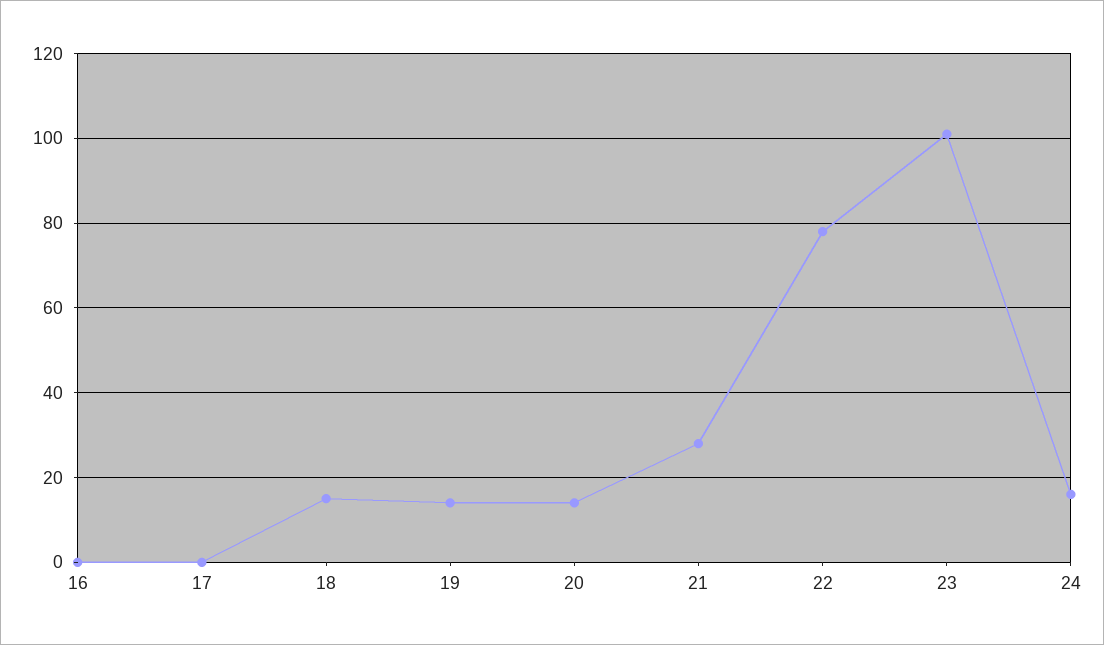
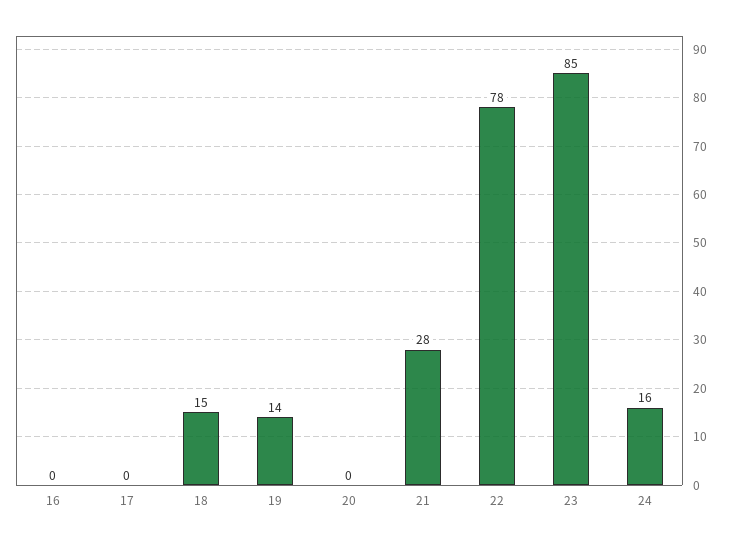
20: 15 -> 0
23: 100 -> 85

